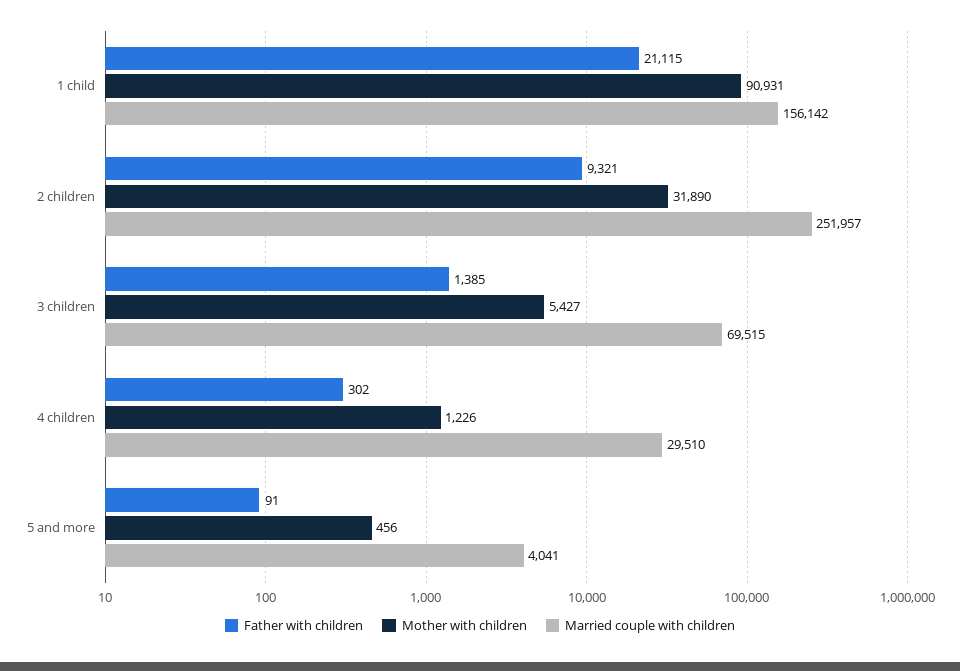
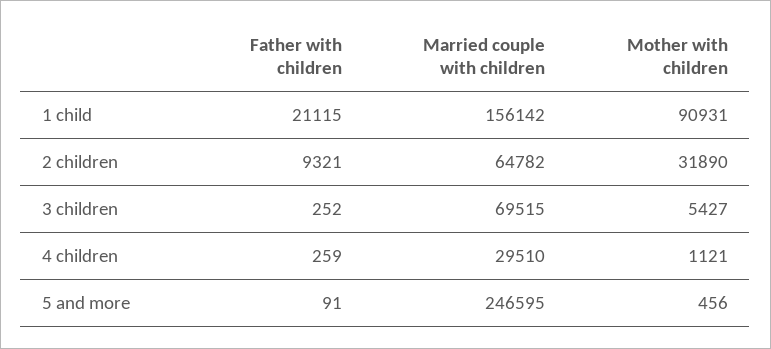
Married couple with children, 2 children: 251957 -> 64782
Father with children, 3 children: 1385 -> 252
Father with children, 4 children: 302 -> 259
Mother with children, 4 children: 1226 -> 1121
Married couple with children, 5 and more: 4041 -> 246595

